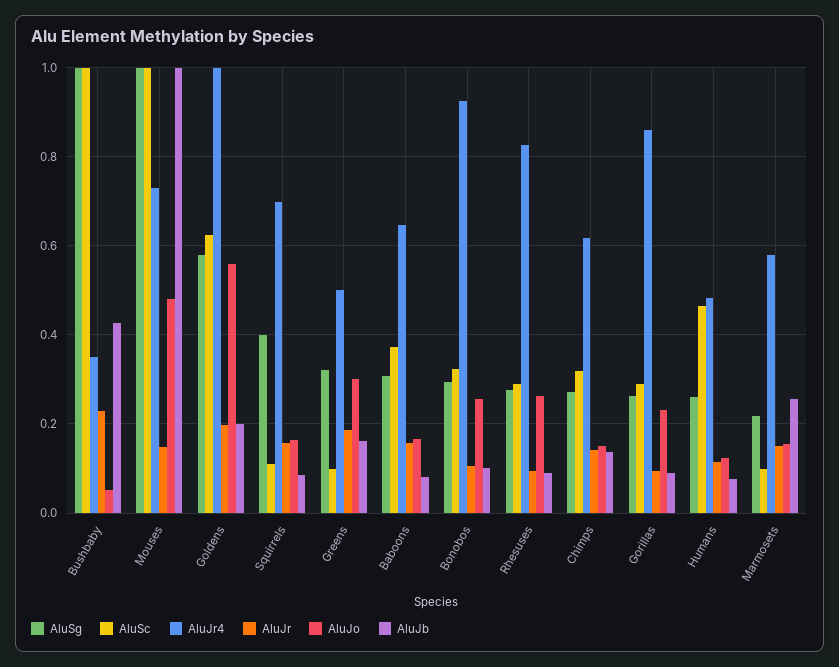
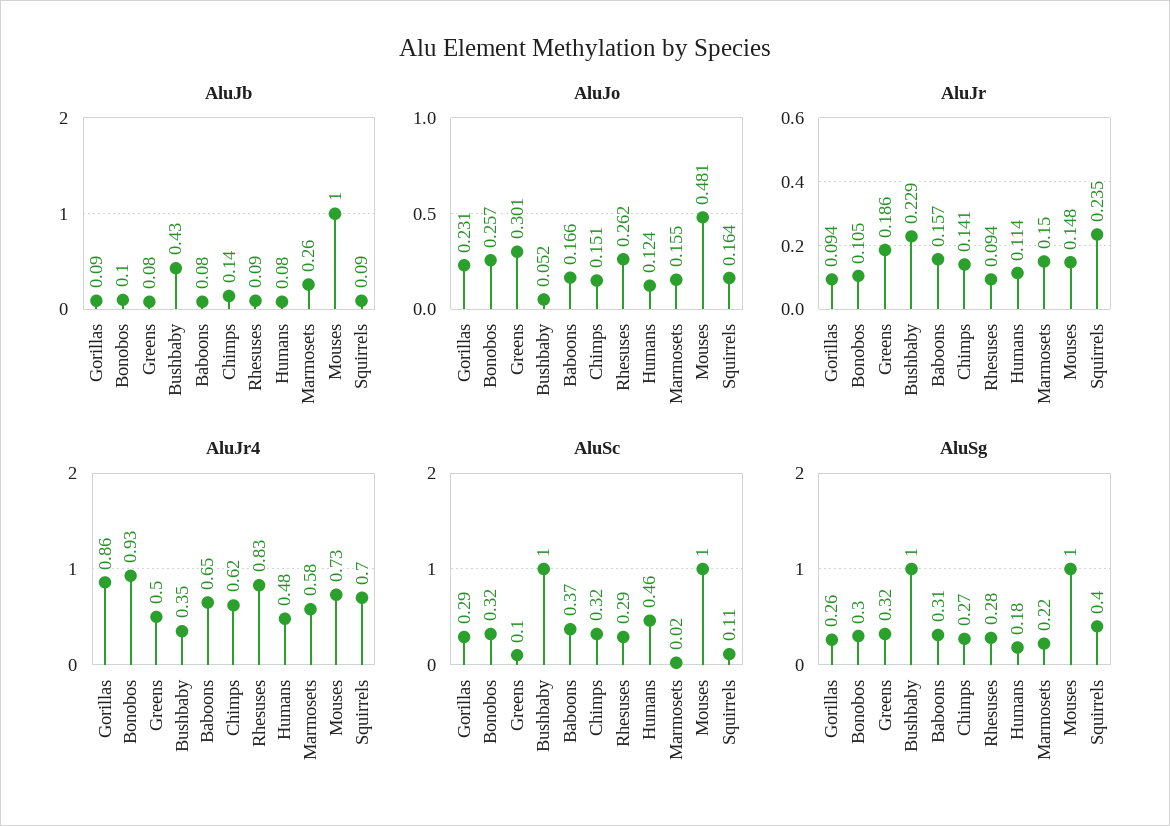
AluSg, Goldens: 0.58 -> none
AluSc, Goldens: 0.62 -> none
AluJr4, Goldens: 1 -> none
AluJr, Goldens: 0.2 -> none
AluJo, Goldens: 0.56 -> none
AluJb, Goldens: 0.2 -> none
AluJr, Squirrels: 0.16 -> 0.235
AluJb, Greens: 0.16 -> 0.08
AluSg, Humans: 0.26 -> 0.18
AluSc, Marmosets: 0.1 -> 0.02

